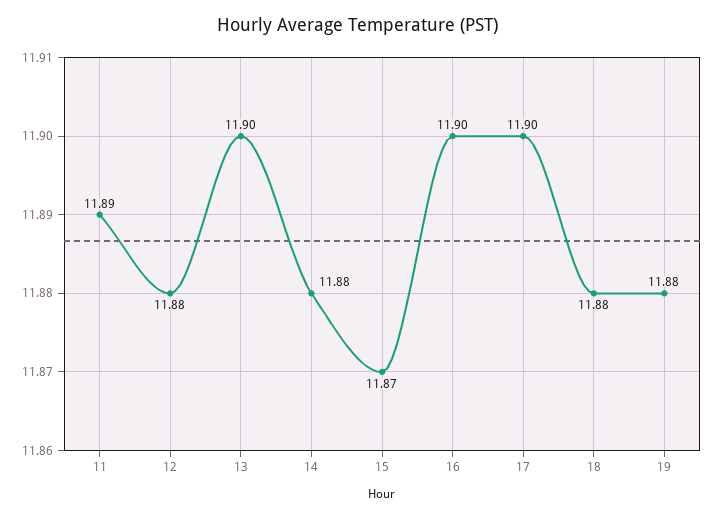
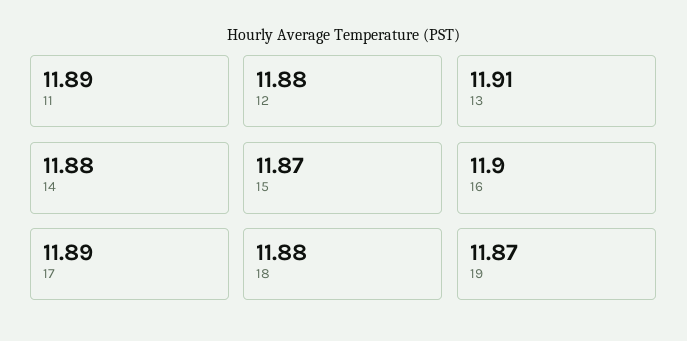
13: 11.9 -> 11.91
17: 11.9 -> 11.89
19: 11.88 -> 11.87

